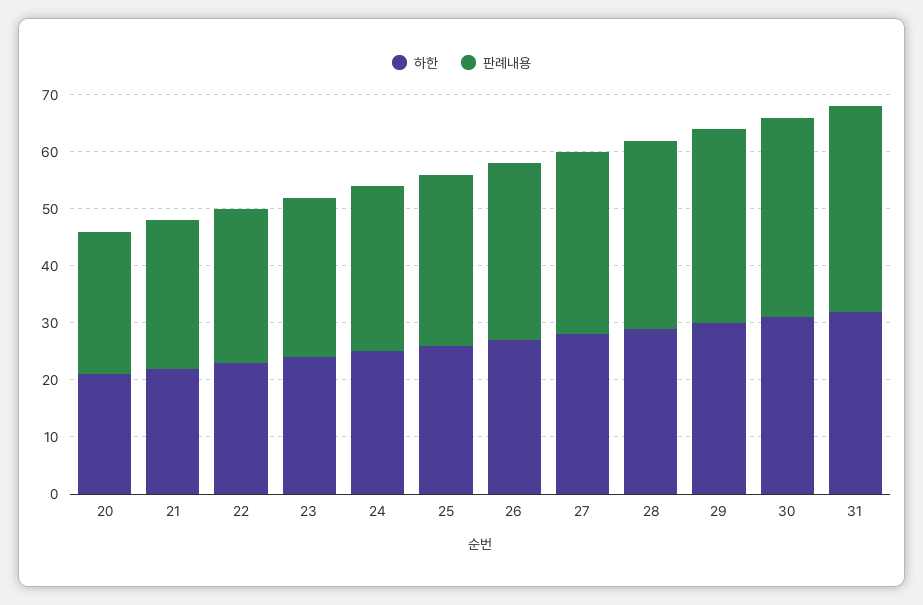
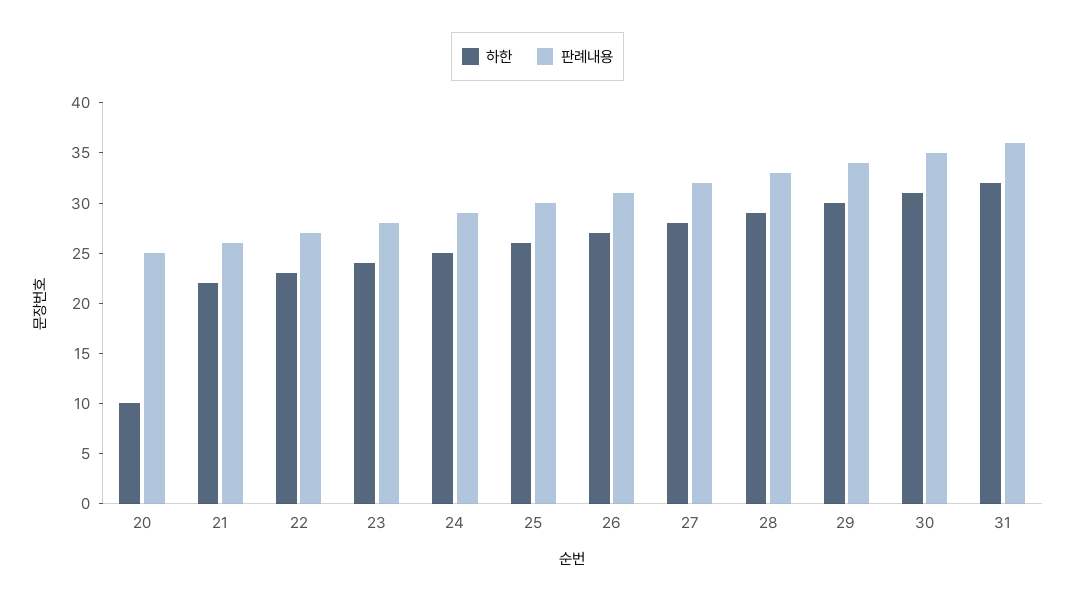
하한, 20: 20 -> 10

